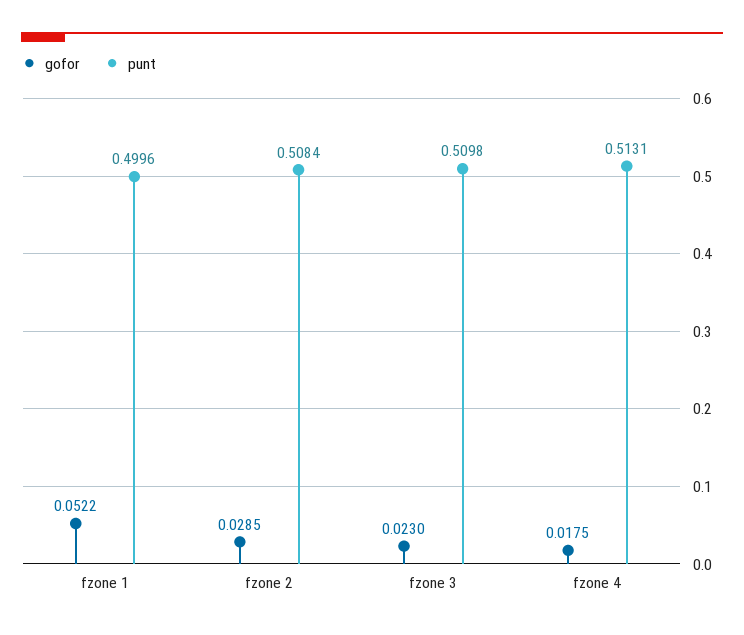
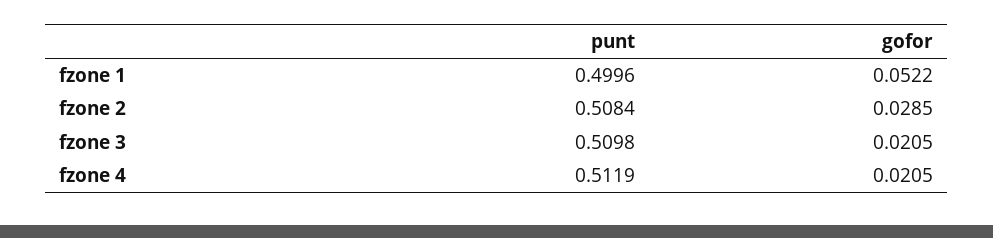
gofor, fzone 3: 0.023 -> 0.0205
gofor, fzone 4: 0.0175 -> 0.0205
punt, fzone 4: 0.5131 -> 0.5119

